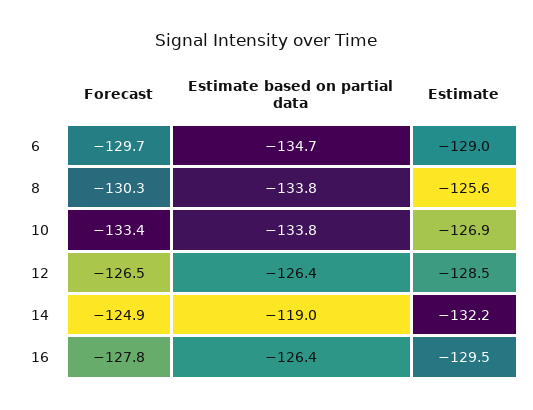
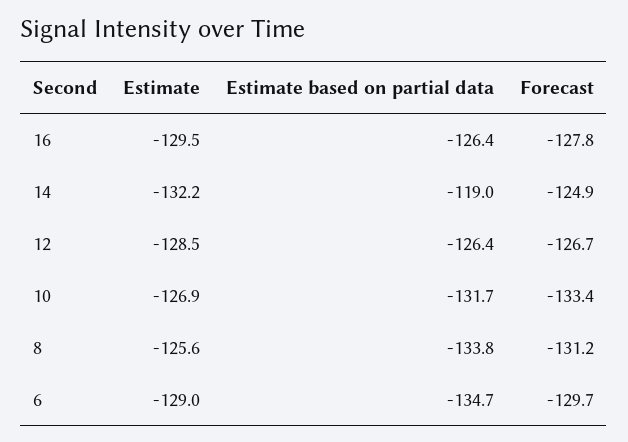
Forecast, 8: -130.3 -> -131.2
Estimate based on partial data, 10: -133.8 -> -131.7
Forecast, 12: -126.5 -> -126.7

